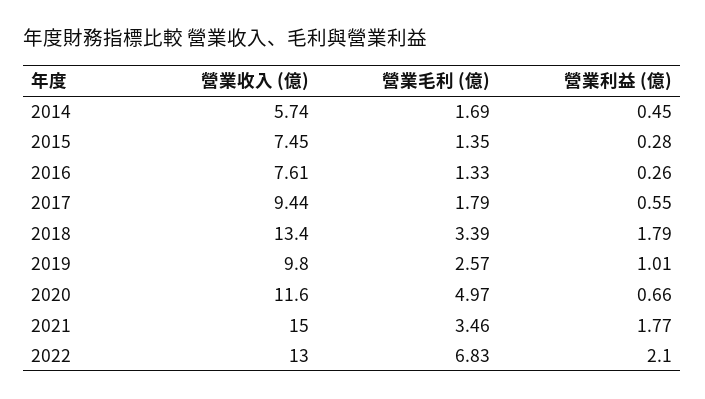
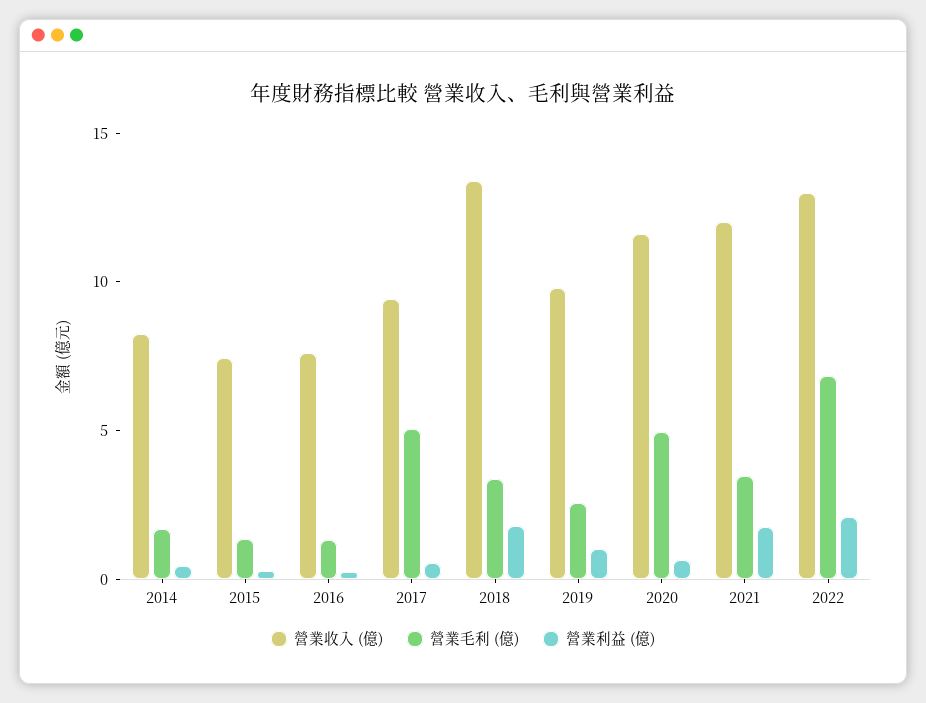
營業收入 (億), 2014: 5.74 -> 8
營業毛利 (億), 2017: 1.79 -> 5
營業收入 (億), 2021: 15 -> 12

